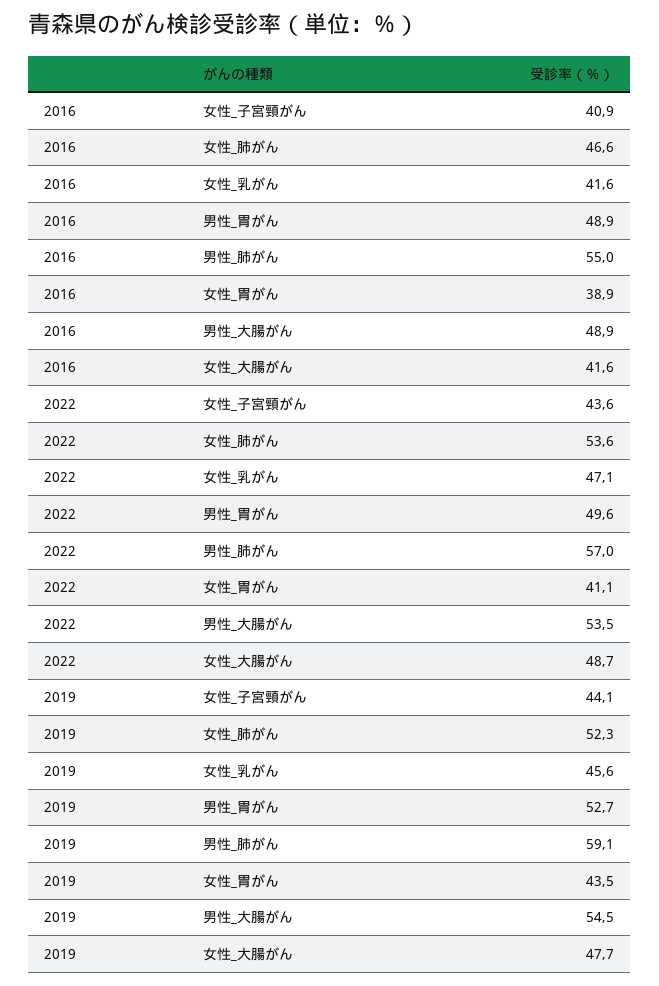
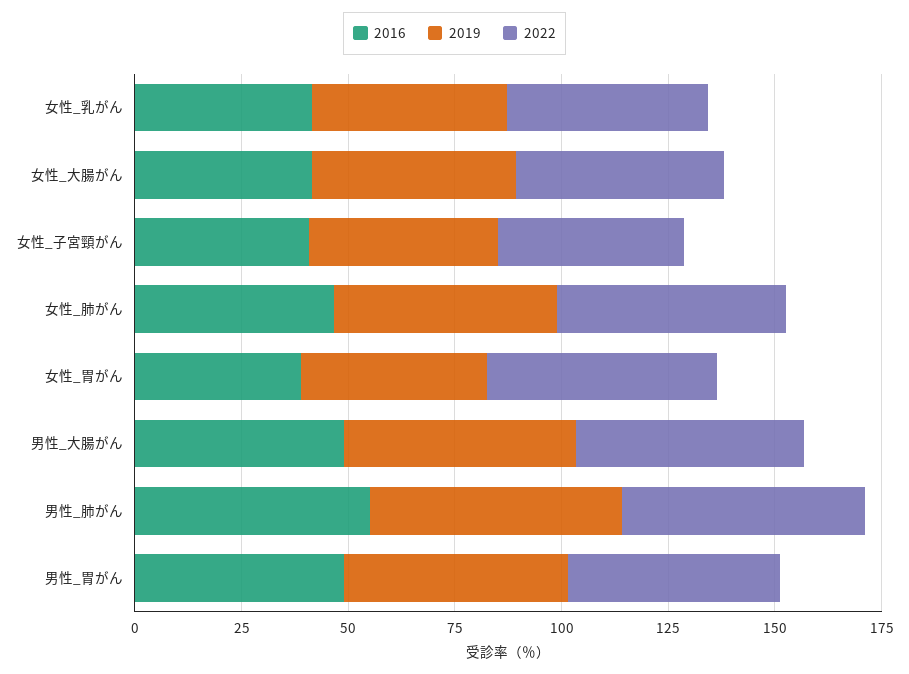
2022, 女性_胃がん: 41.1 -> 55

